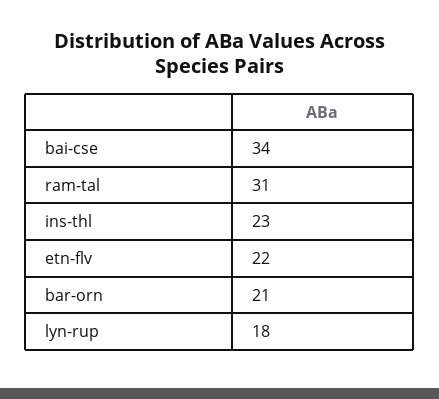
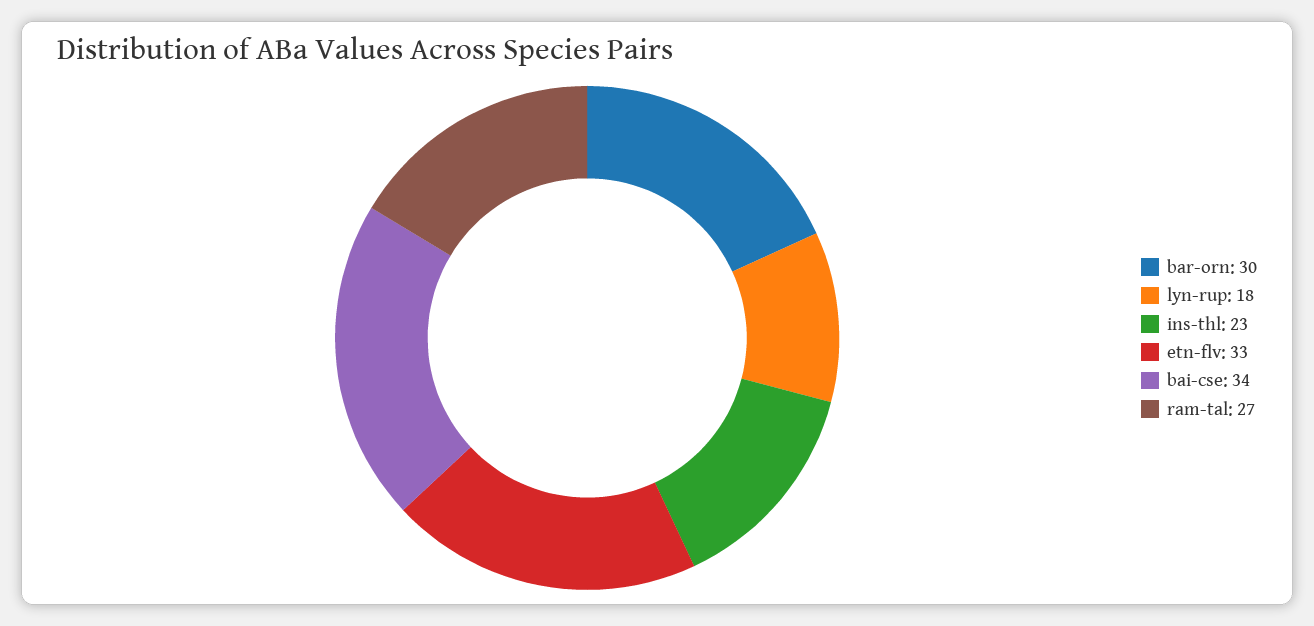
ram-tal: 31 -> 27
etn-flv: 22 -> 33
bar-orn: 21 -> 30

